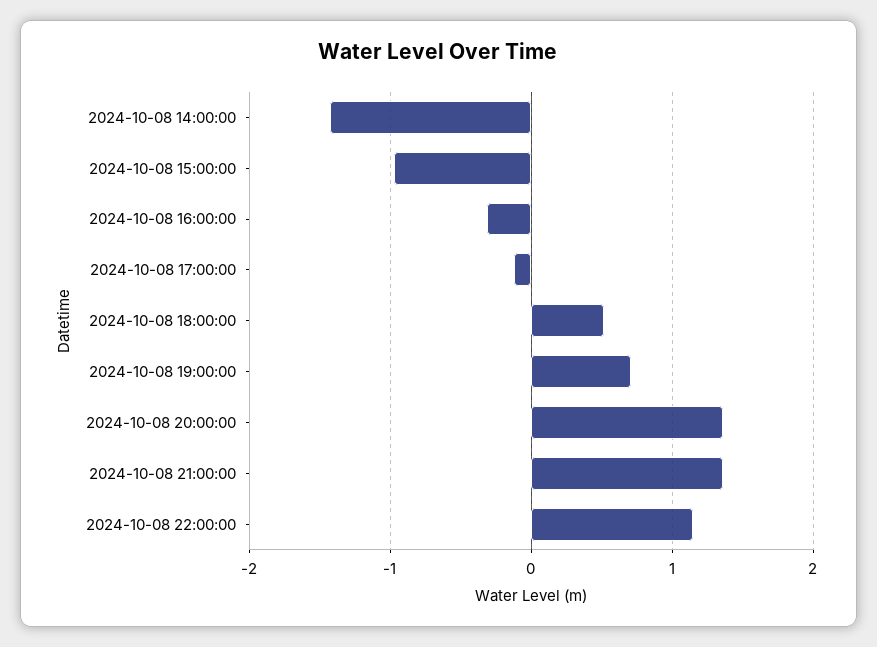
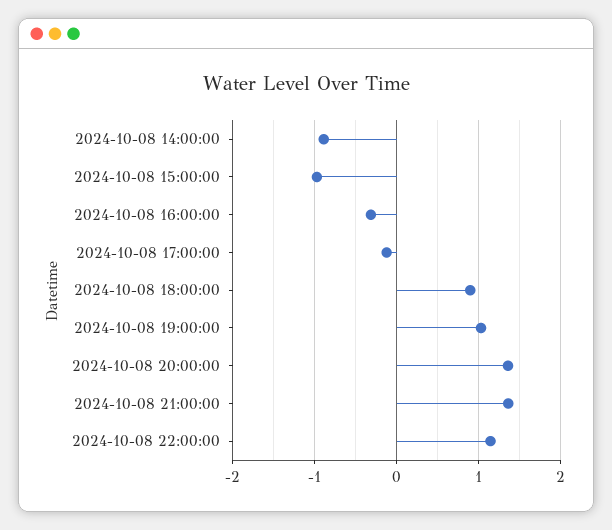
2024-10-08 14:00:00: -1.4 -> -0.9
2024-10-08 18:00:00: 0.5 -> 0.9
2024-10-08 19:00:00: 0.7 -> 1

